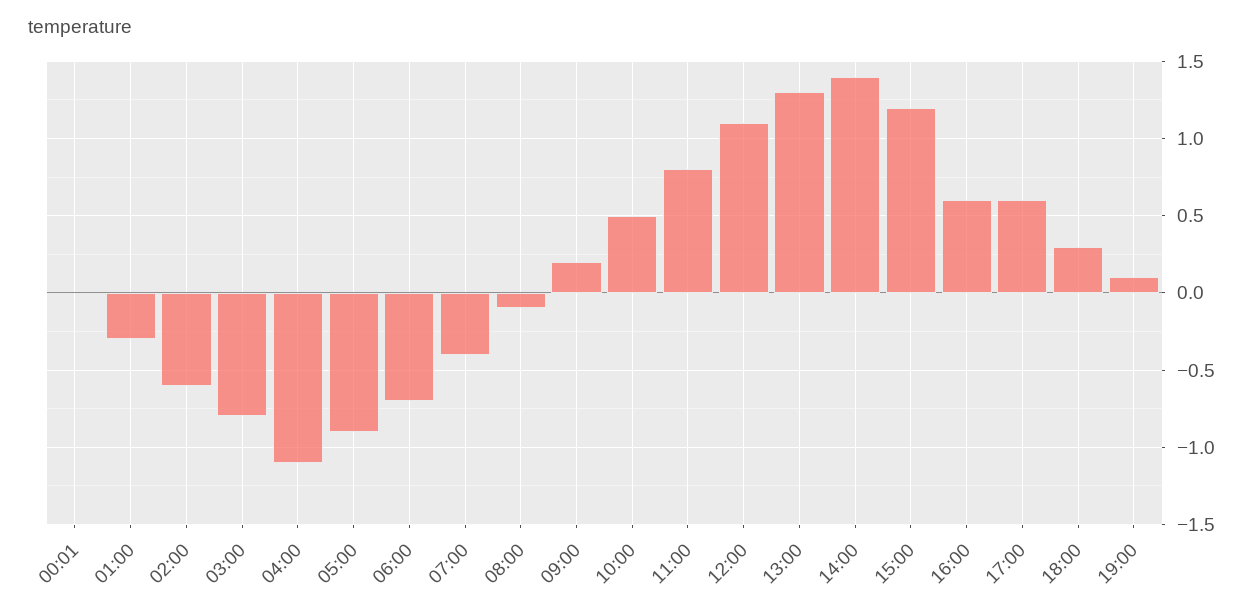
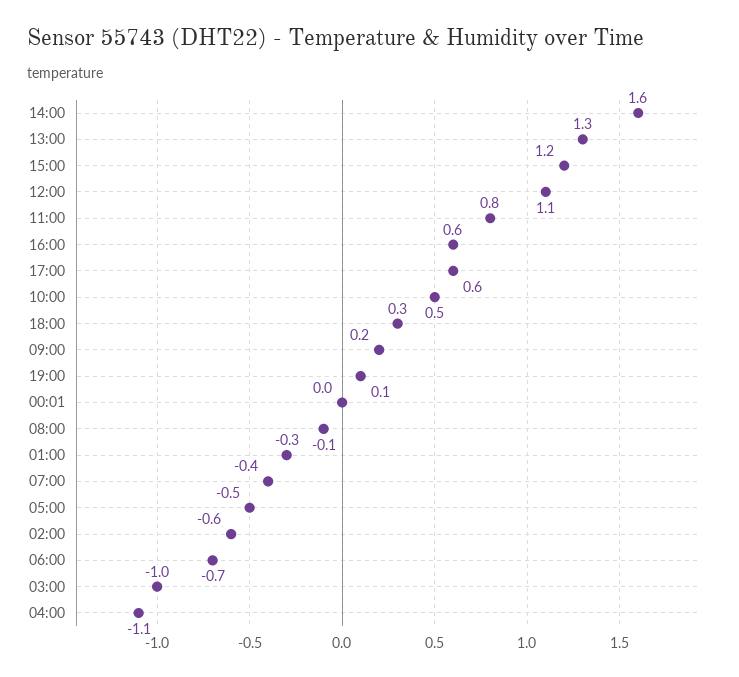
03:00: -0.8 -> -1
05:00: -0.9 -> -0.5
14:00: 1.4 -> 1.6

